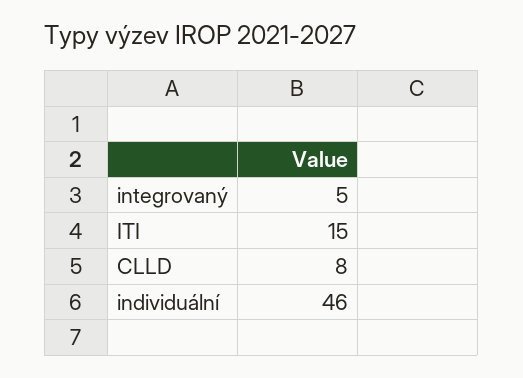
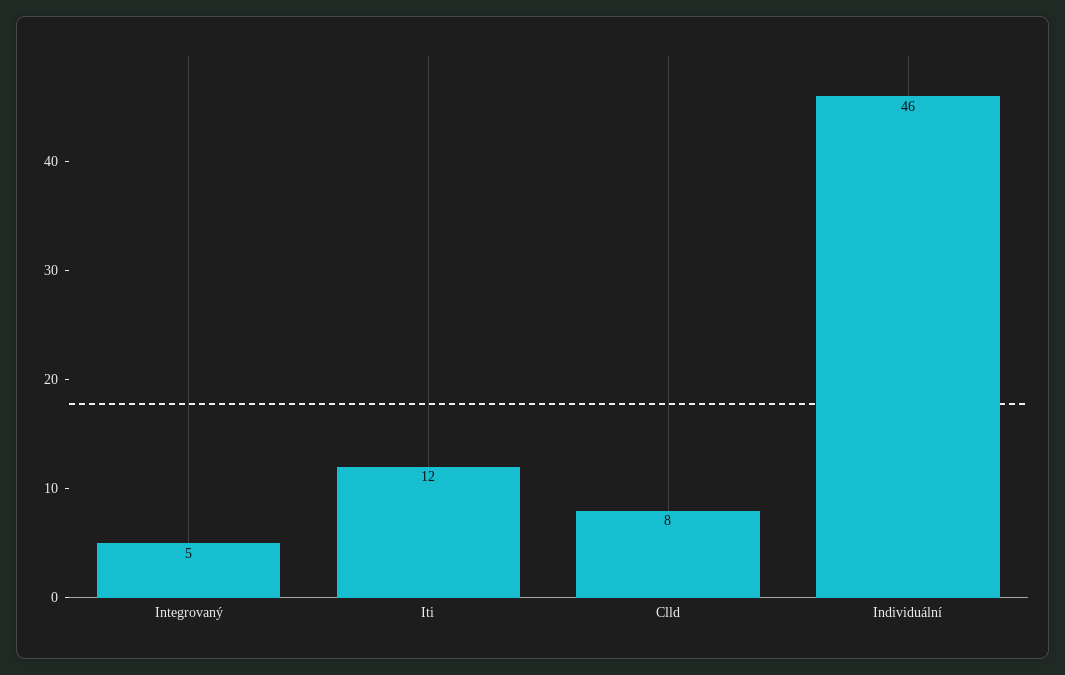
ITI: 15 -> 12

